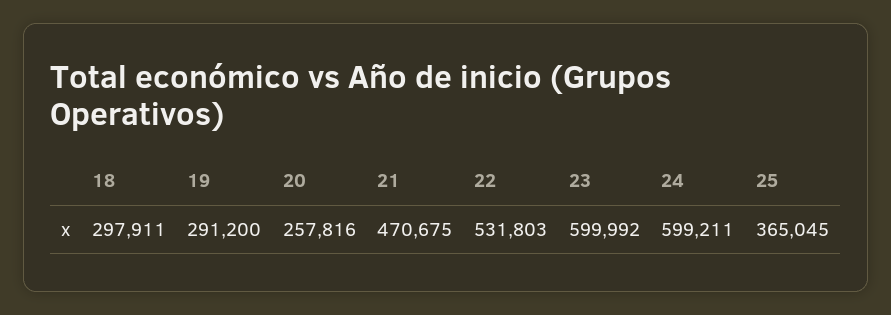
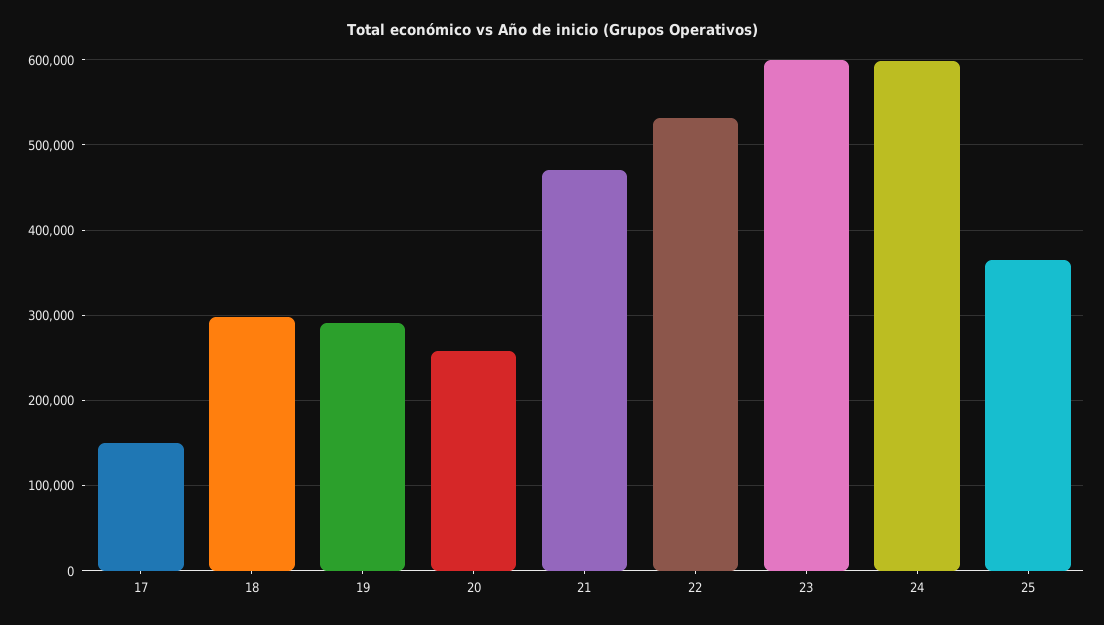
17: none -> 150000

